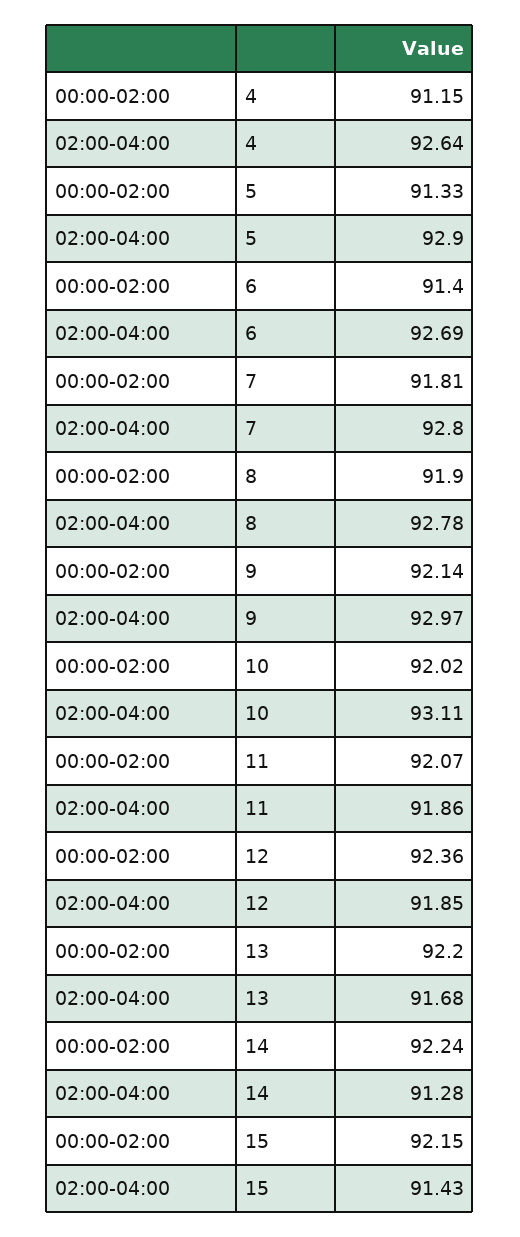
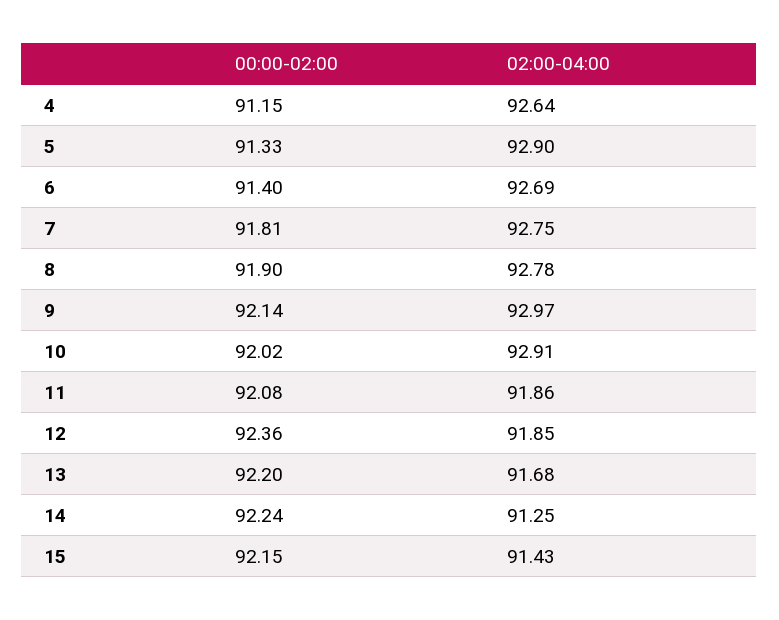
02:00-04:00, 7: 92.8 -> 92.75
02:00-04:00, 10: 93.11 -> 92.91
00:00-02:00, 11: 92.07 -> 92.08
02:00-04:00, 14: 91.28 -> 91.25

